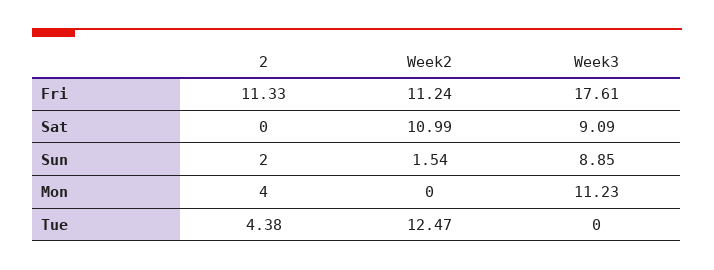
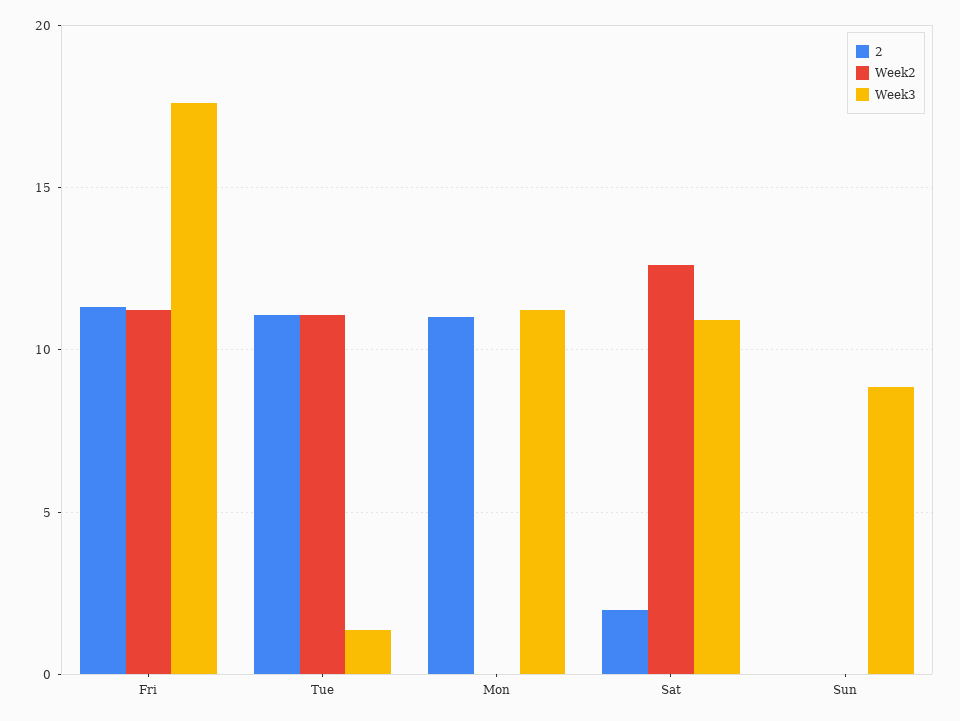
2, Sat: 0 -> 2
Week2, Sat: 10.99 -> 12.5
Week3, Sat: 9.09 -> 11
2, Sun: 2 -> 0
Week2, Sun: 1.54 -> 0
2, Mon: 4 -> 11
2, Tue: 4.38 -> 11
Week2, Tue: 12.47 -> 11
Week3, Tue: 0 -> 1.5

